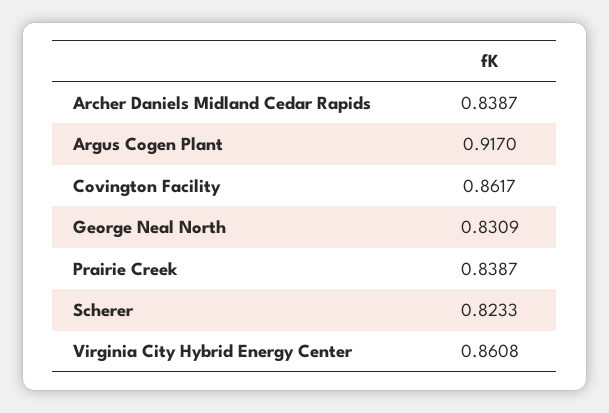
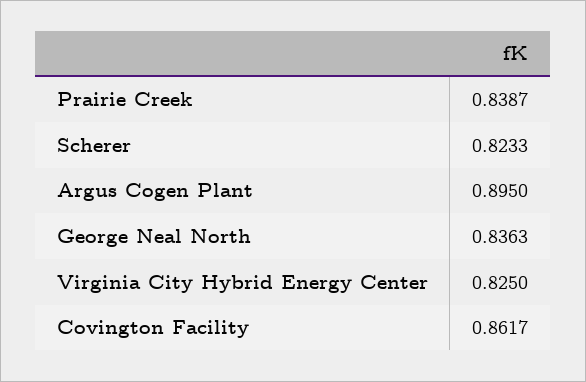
Archer Daniels Midland Cedar Rapids: 0.8387 -> none
Argus Cogen Plant: 0.917 -> 0.895
George Neal North: 0.8309 -> 0.8363
Virginia City Hybrid Energy Center: 0.8608 -> 0.825

